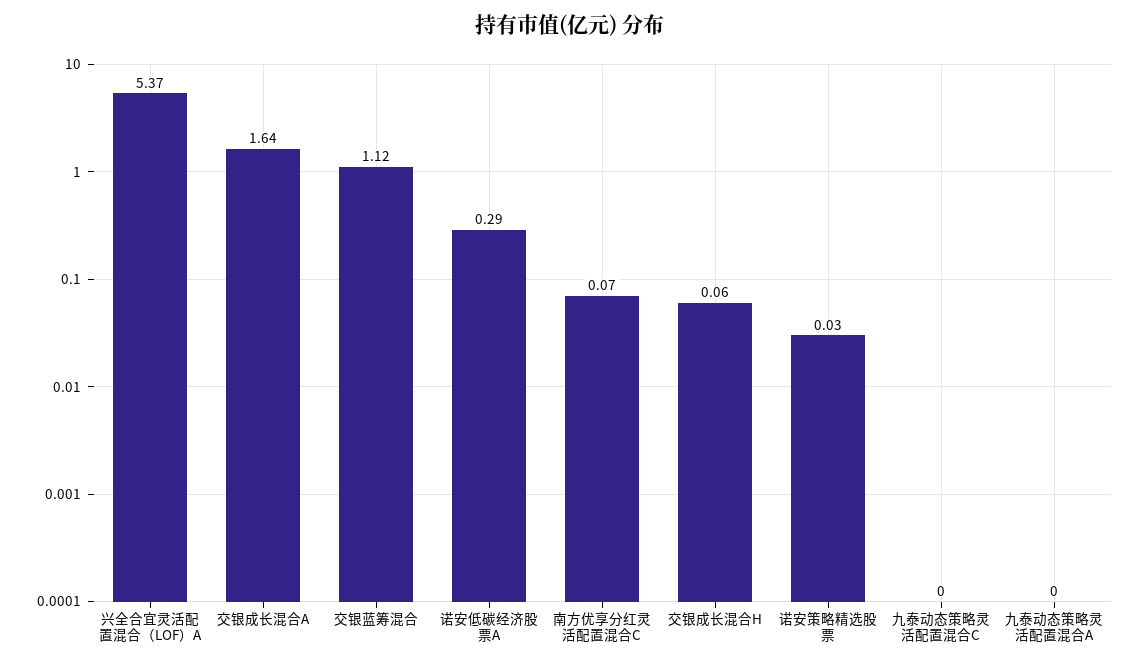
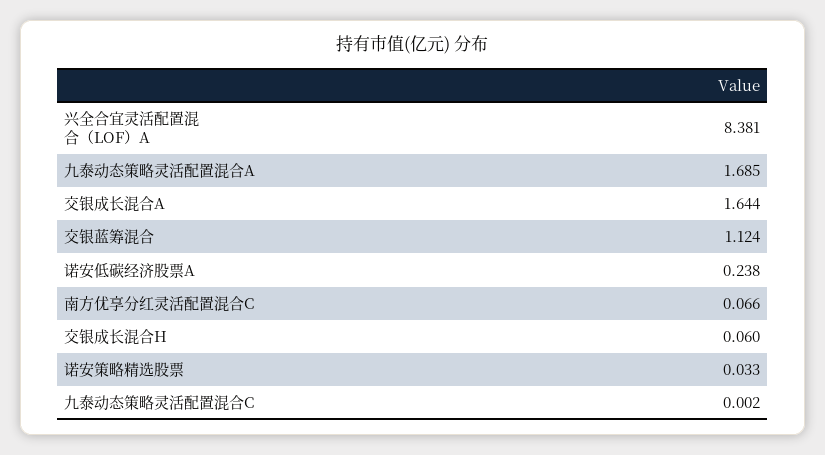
兴全合宜灵活配置混合（LOF）A: 5.37 -> 8.381
诺安低碳经济股票A: 0.29 -> 0.238
九泰动态策略灵活配置混合A: 0 -> 1.685

